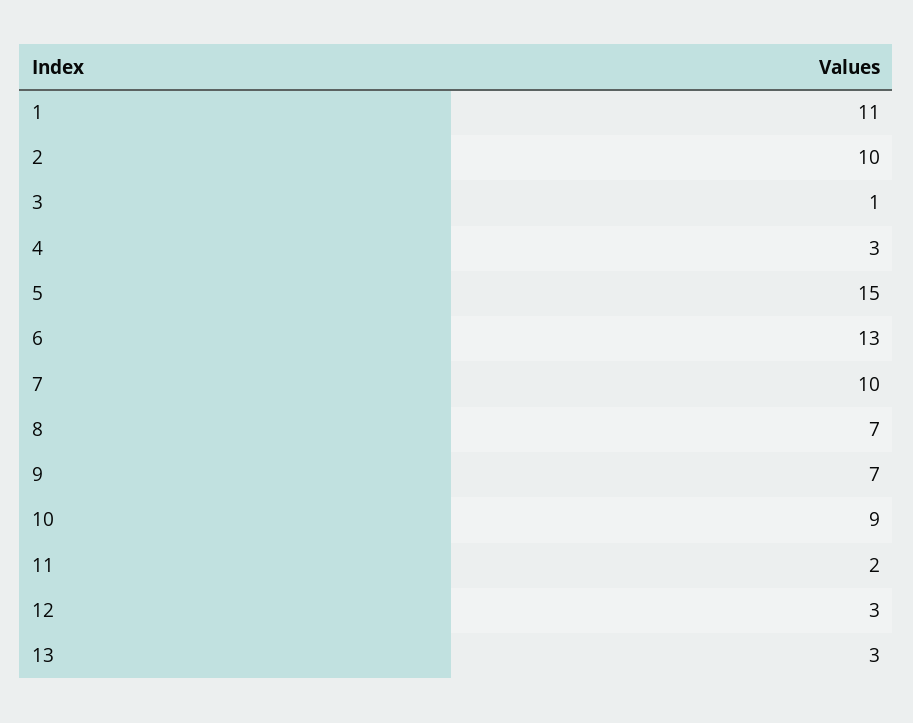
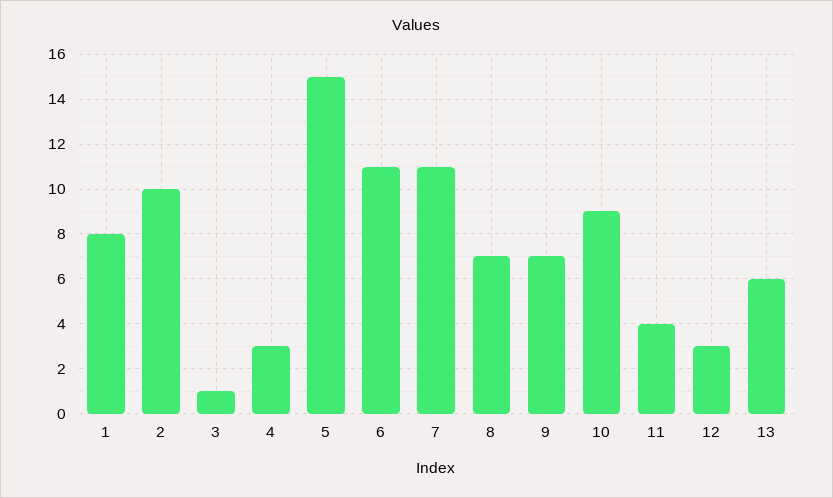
1: 11 -> 8
6: 13 -> 11
7: 10 -> 11
11: 2 -> 4
13: 3 -> 6

